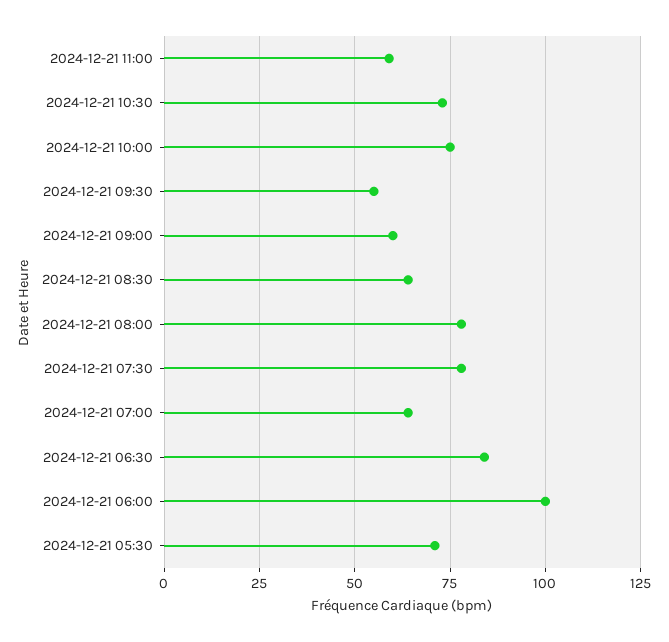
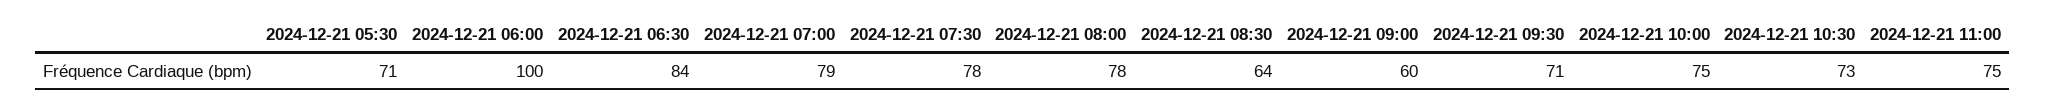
2024-12-21 11:00: 60 -> 75
2024-12-21 09:30: 55 -> 71
2024-12-21 07:00: 65 -> 79

